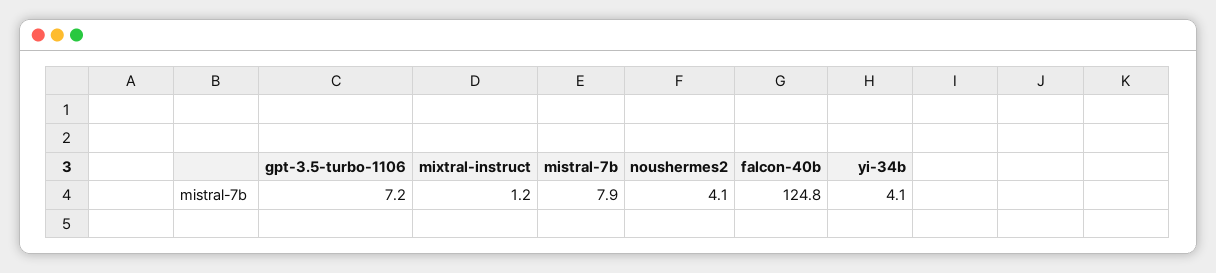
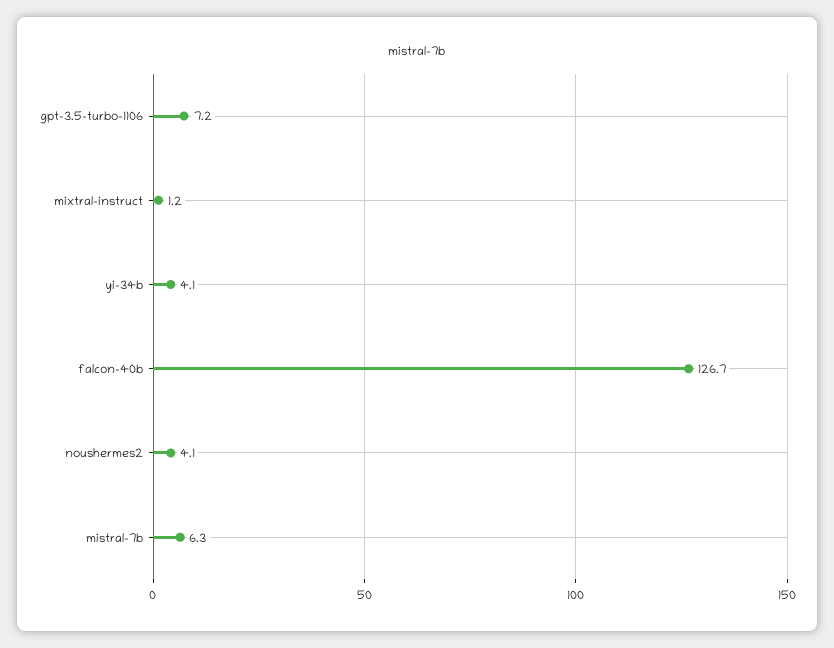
mistral-7b: 7.9 -> 6.3
falcon-40b: 124.8 -> 126.7

